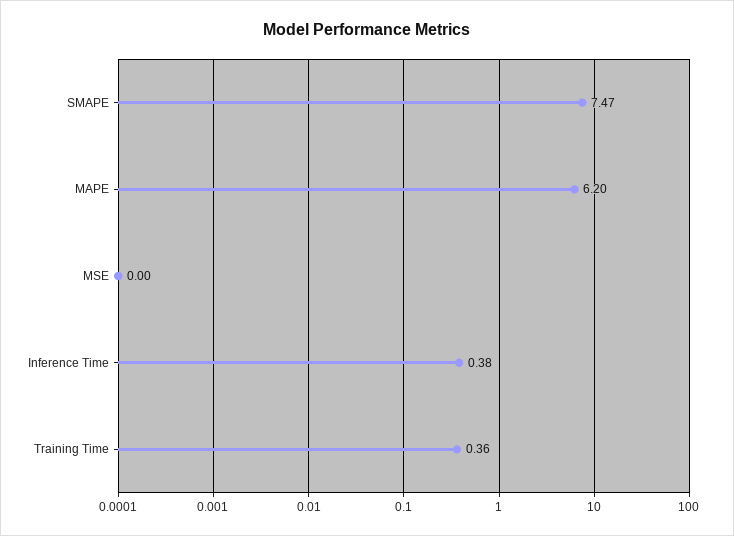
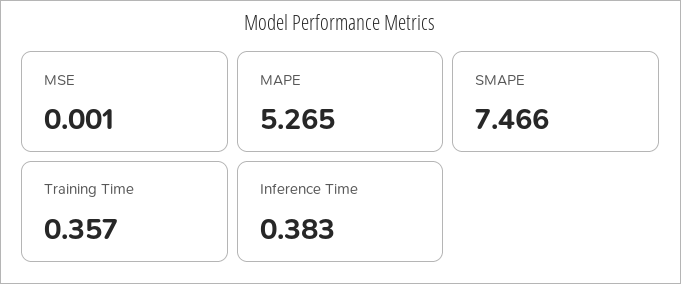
MAPE: 6.2 -> 5.265

